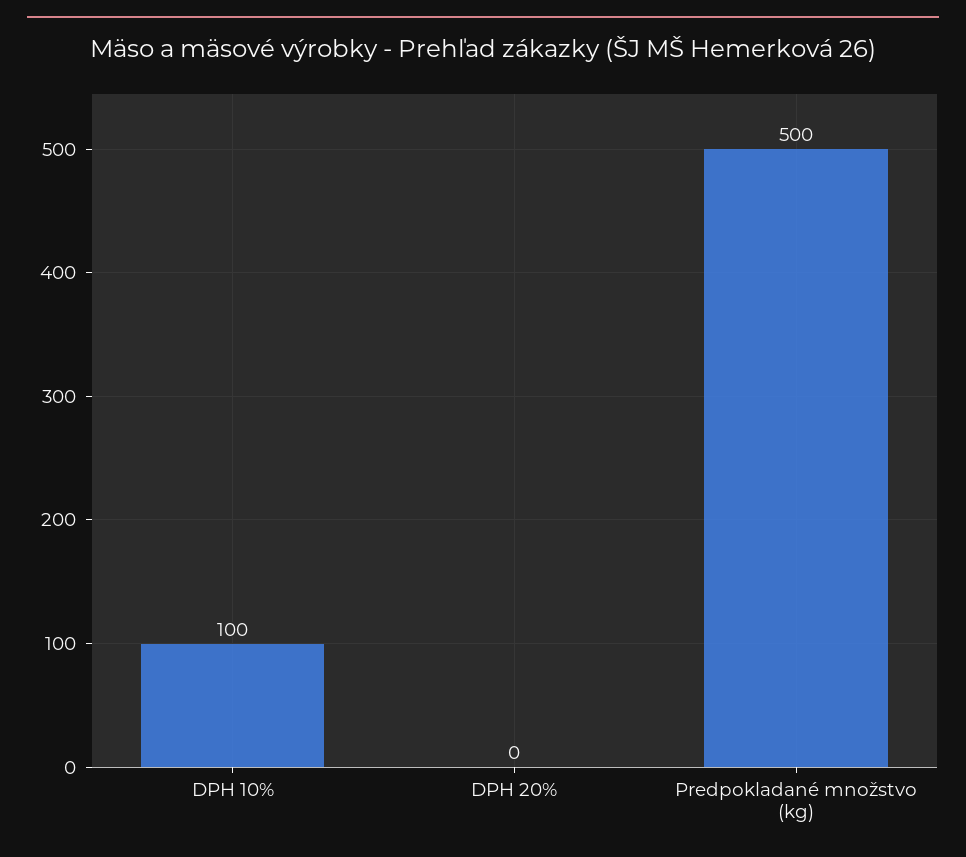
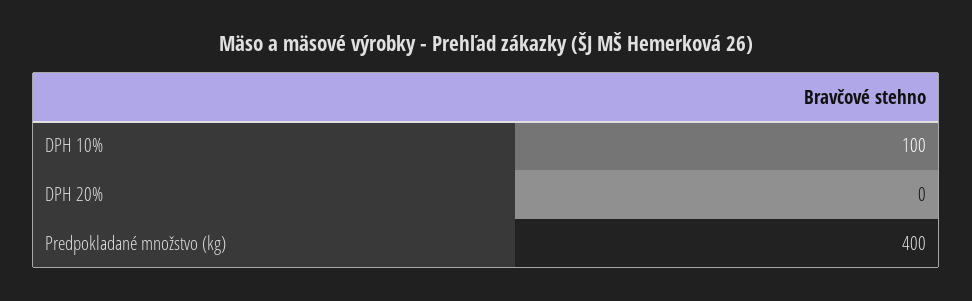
Predpokladané množstvo (kg): 500 -> 400

